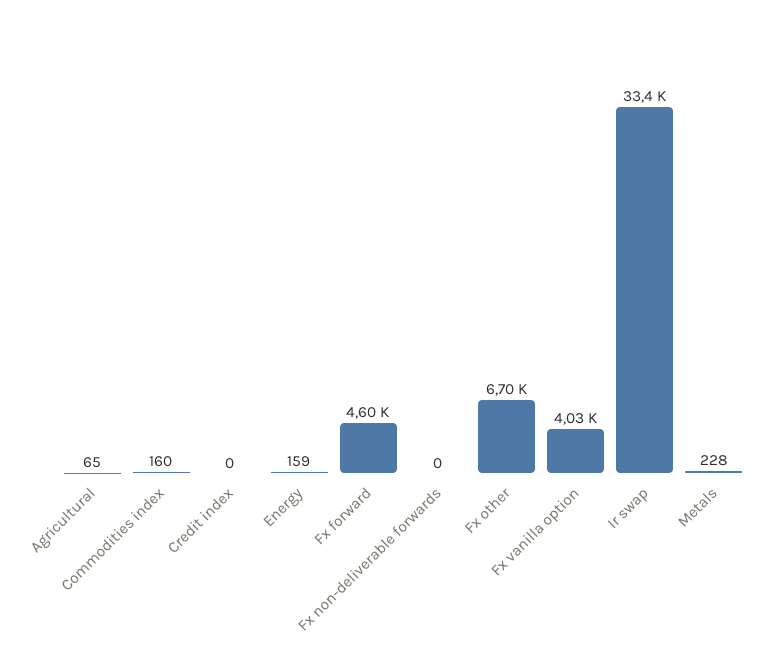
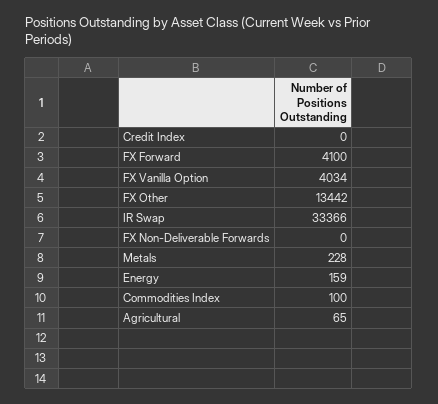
Commodities index: 160 -> 100
Fx forward: 4600 -> 4100
Fx other: 6700 -> 13442

